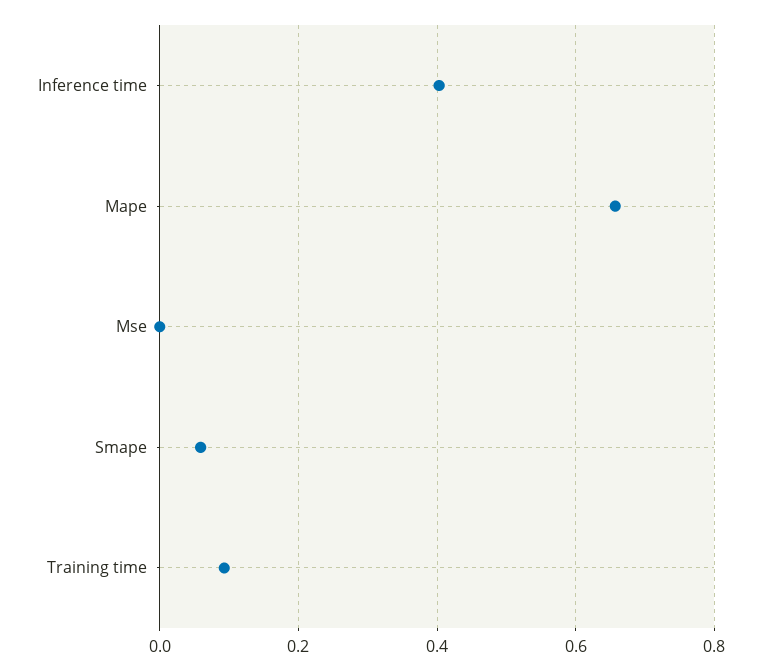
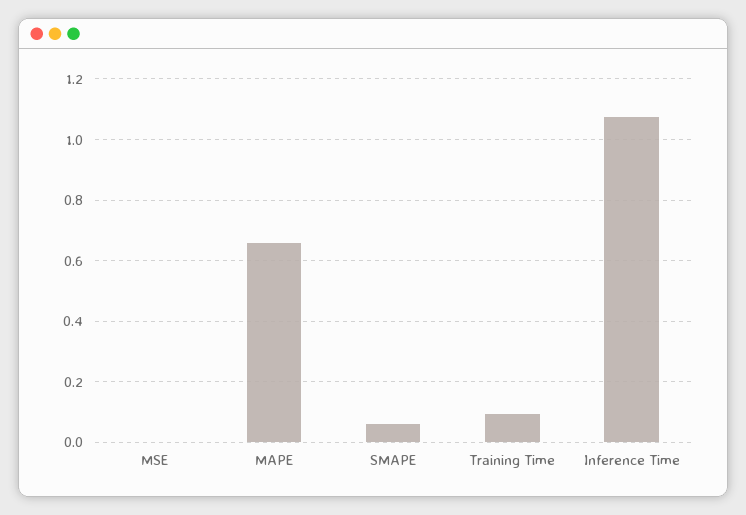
Inference time: 0.4 -> 1.08

